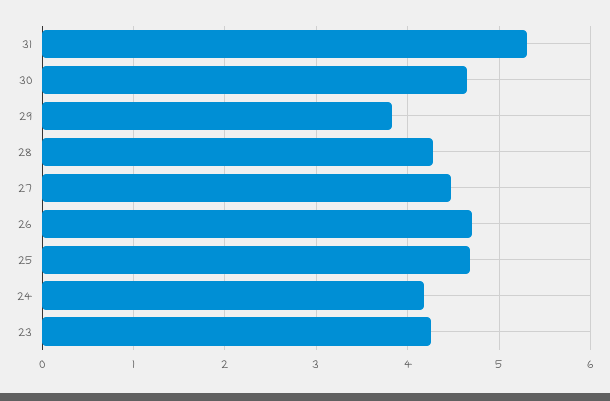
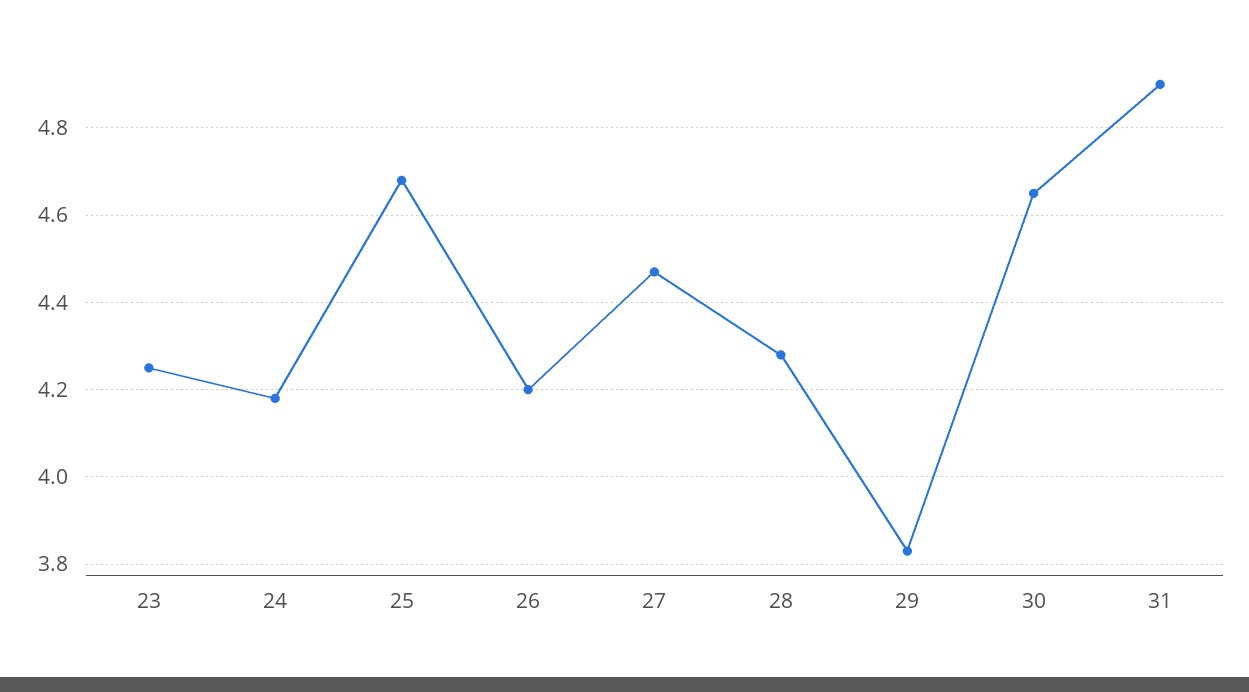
31: 5.3 -> 4.9
26: 4.7 -> 4.2

